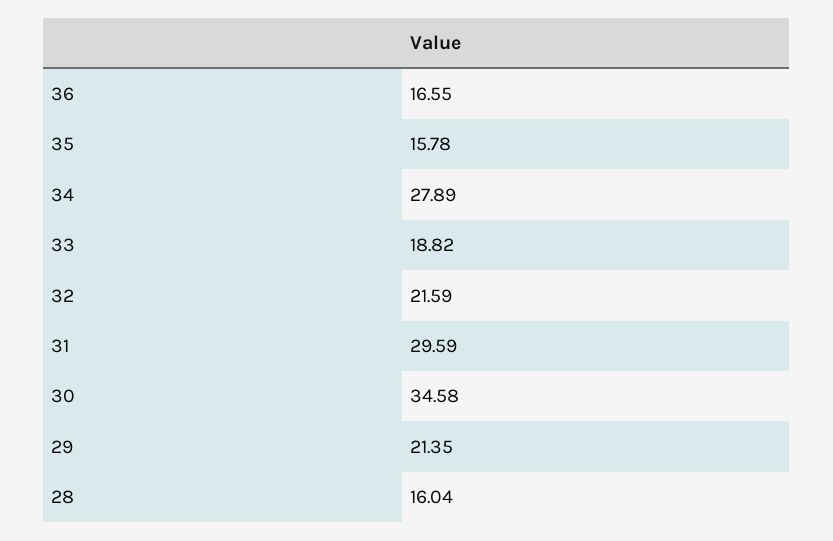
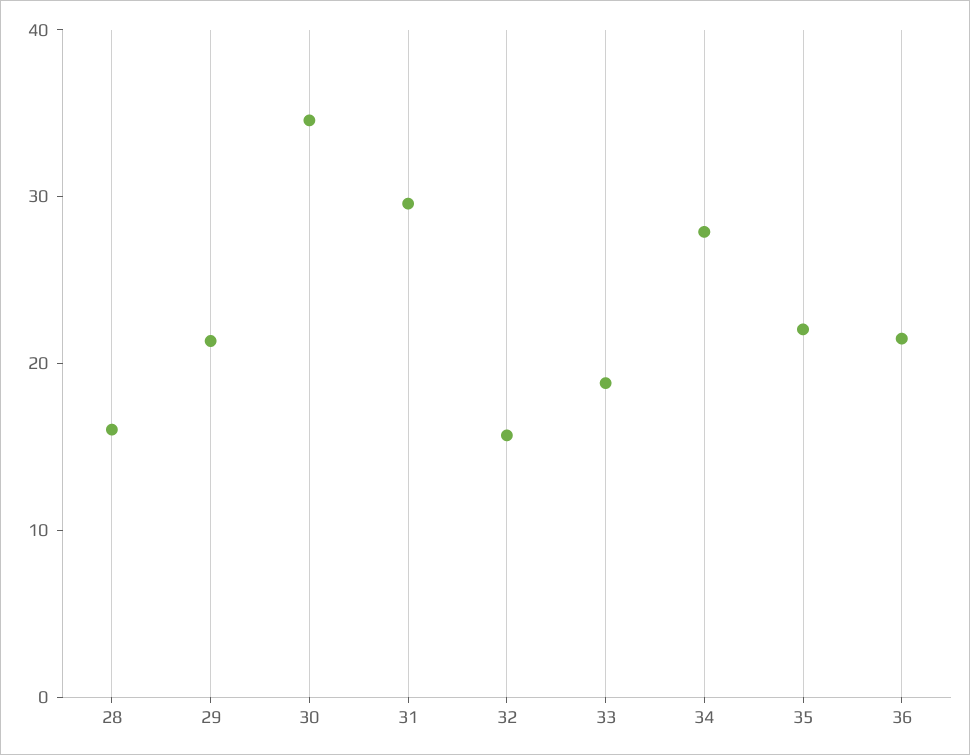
36: 16.55 -> 22
35: 15.78 -> 22
32: 21.59 -> 16

